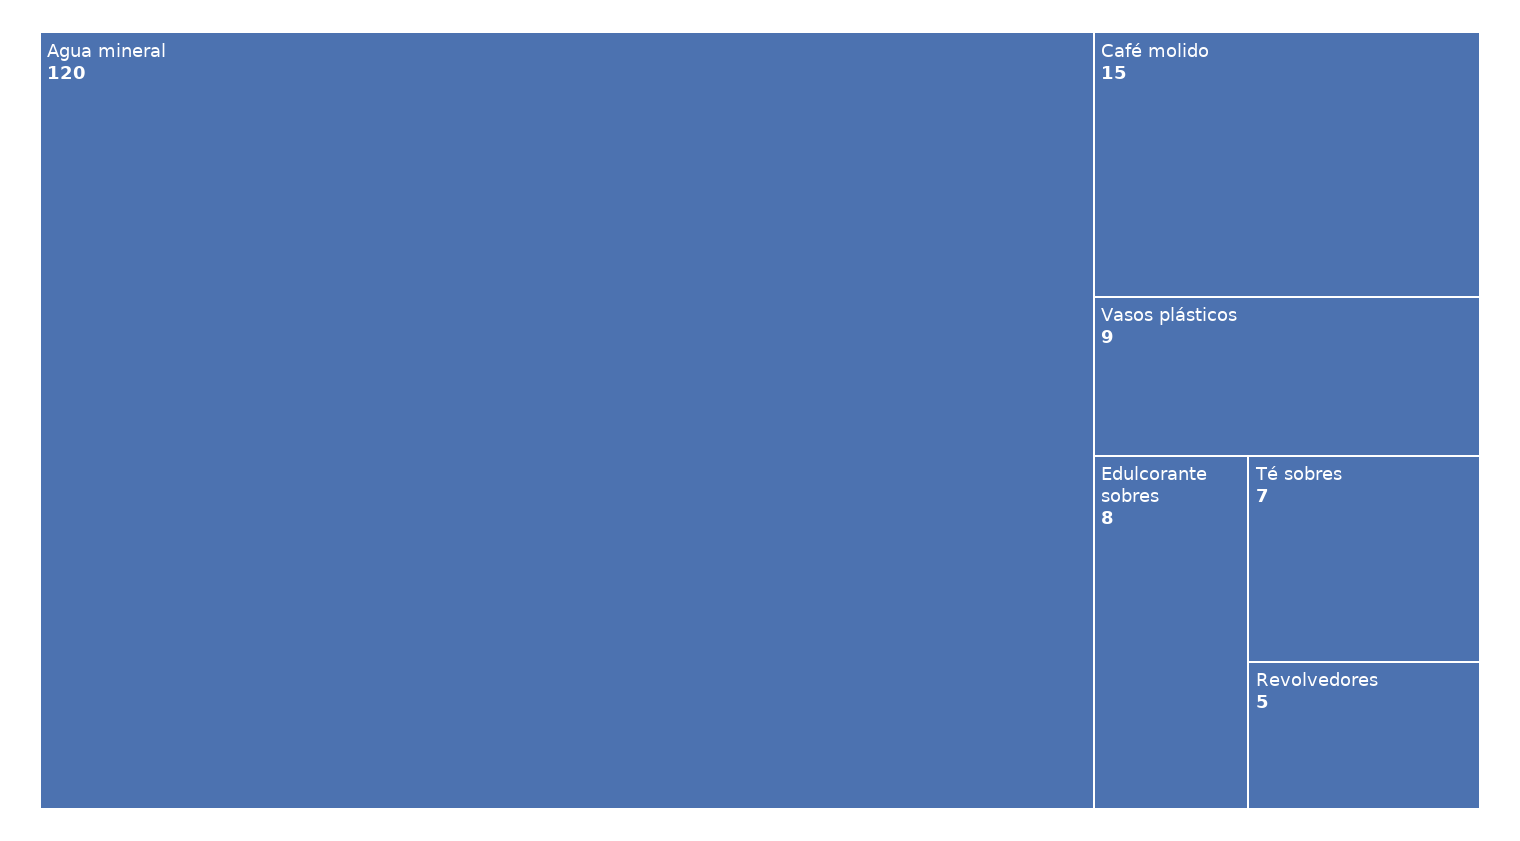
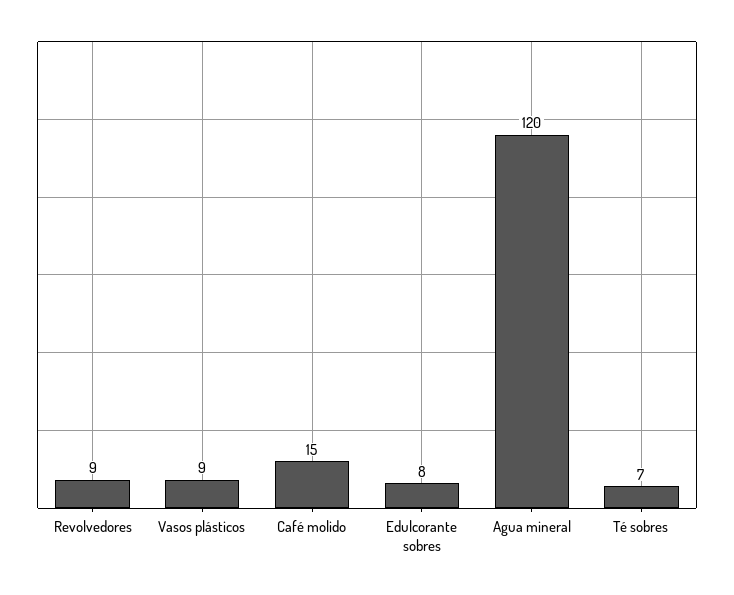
Revolvedores: 5 -> 9

